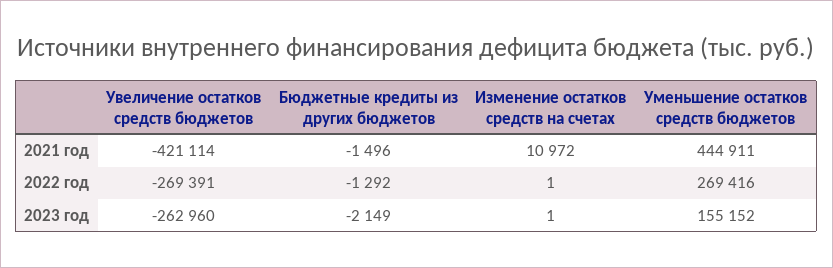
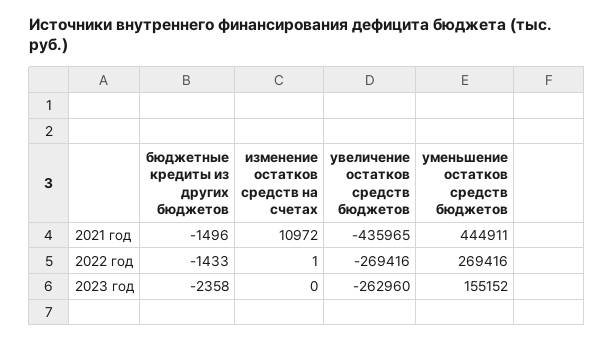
Увеличение остатков средств бюджетов, 2021 год: -421114 -> -435965
Увеличение остатков средств бюджетов, 2022 год: -269391 -> -269416
Бюджетные кредиты из других бюджетов, 2022 год: -1292 -> -1433
Бюджетные кредиты из других бюджетов, 2023 год: -2149 -> -2358
Изменение остатков средств на счетах, 2023 год: 1 -> 0

